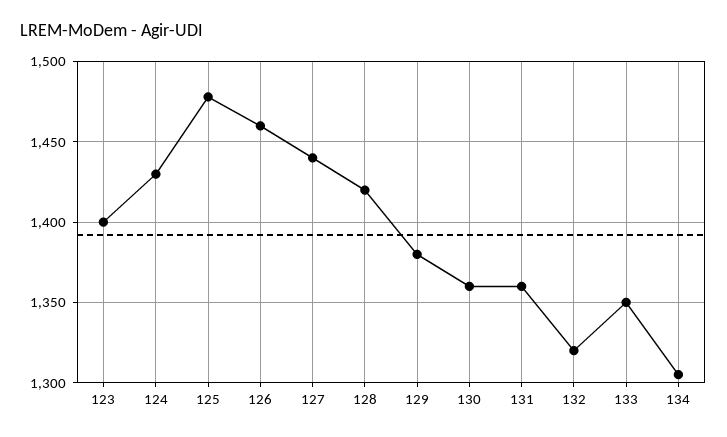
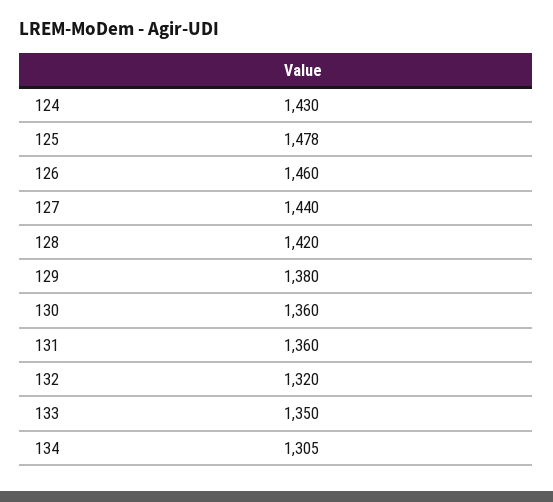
123: 1400 -> none

